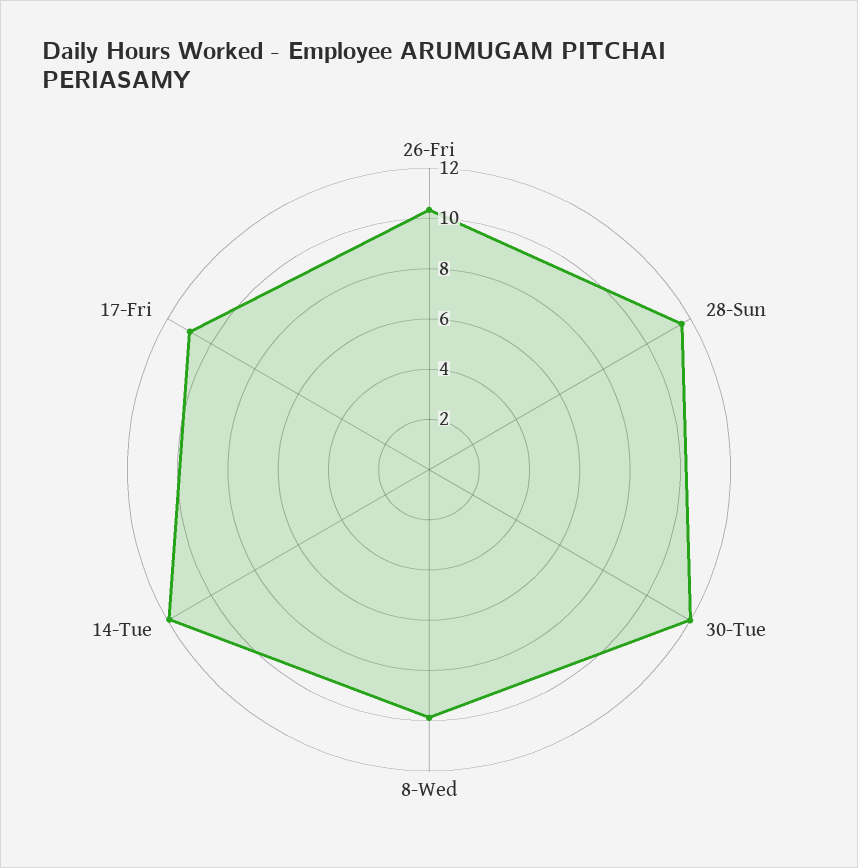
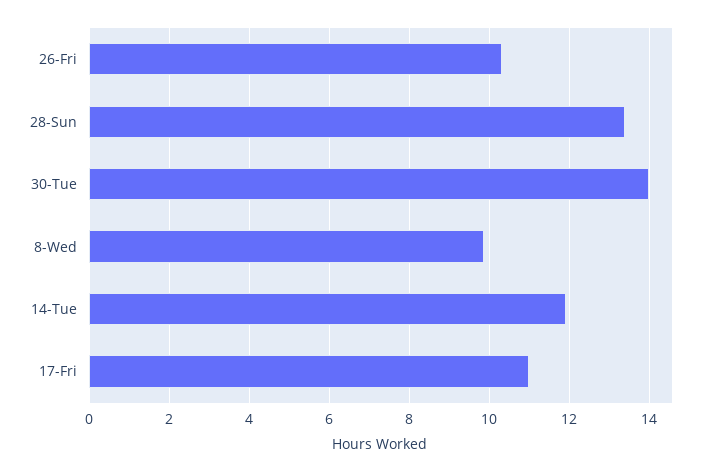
28-Sun: 11.5 -> 13.4
30-Tue: 12 -> 14

